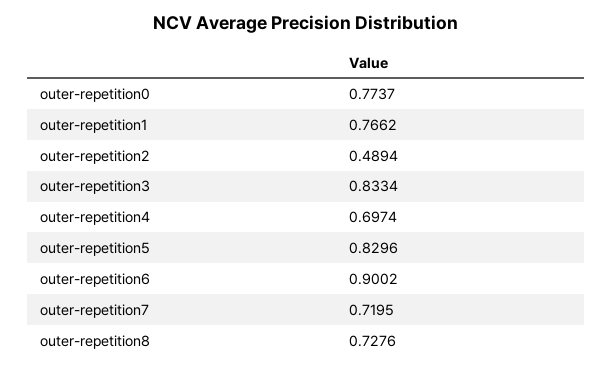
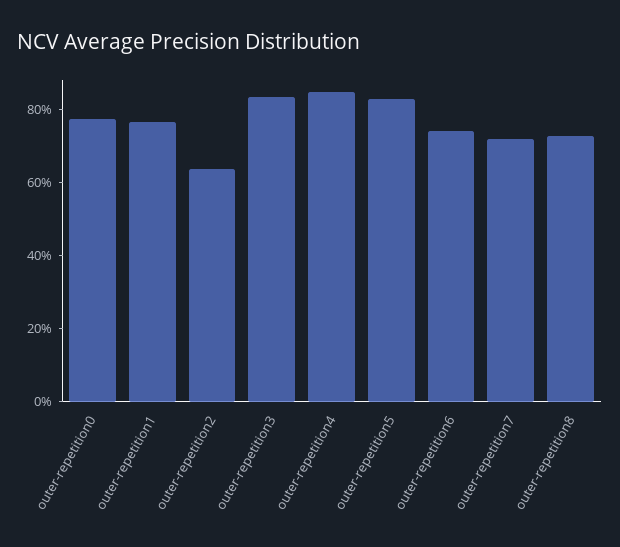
outer-repetition2: 0.4894 -> 0.65
outer-repetition4: 0.6974 -> 0.85
outer-repetition6: 0.9002 -> 0.75

